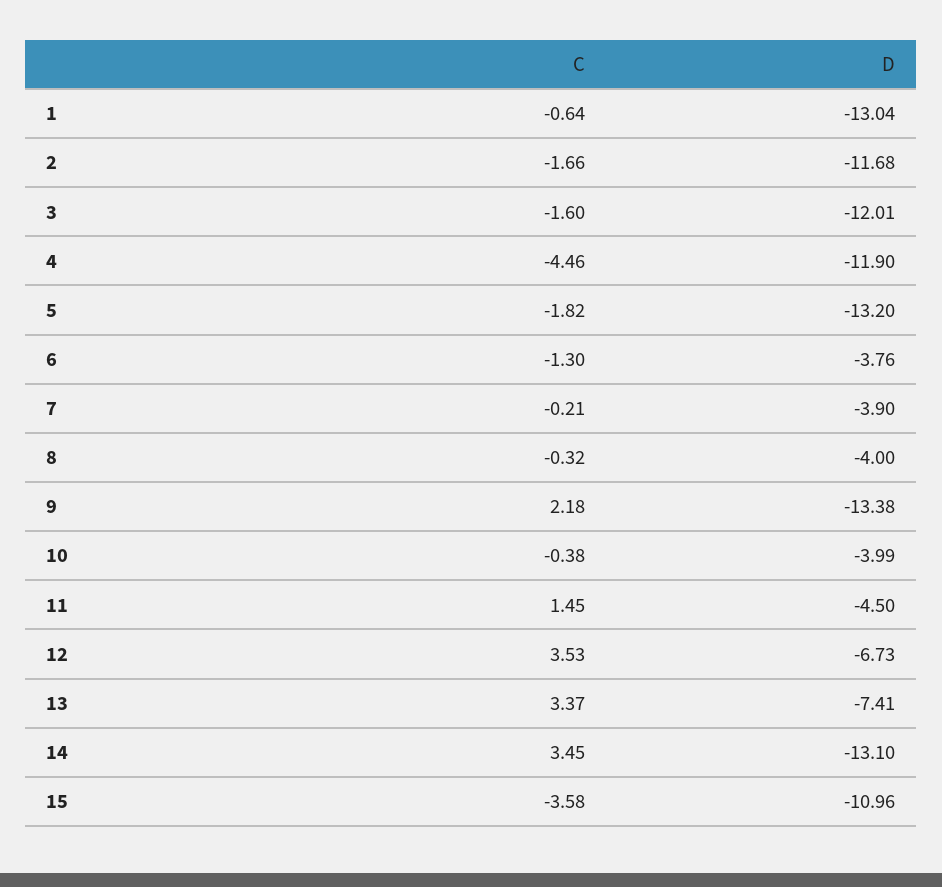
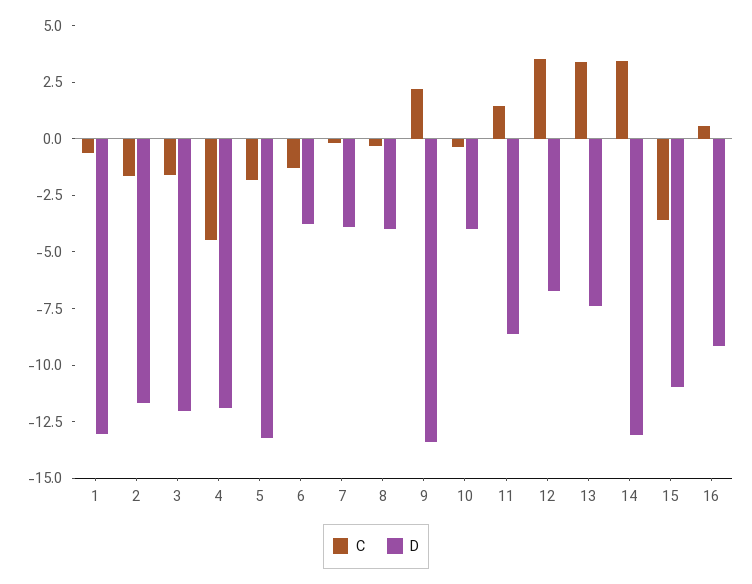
D, 11: -4.5 -> -8.5
C, 16: none -> 0.5
D, 16: none -> -9

